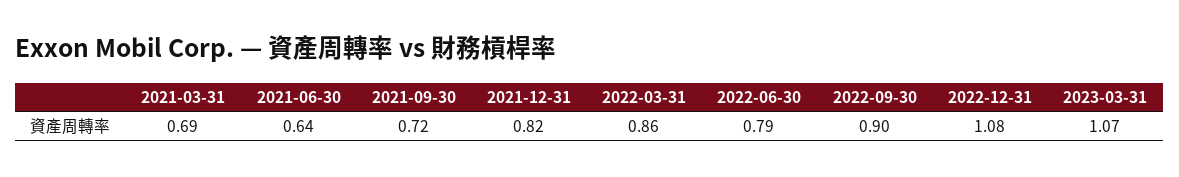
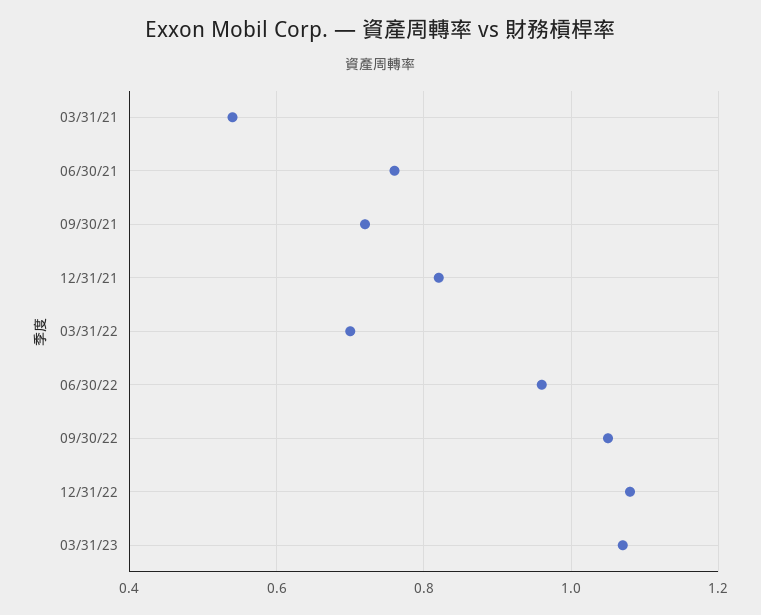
2021-03-31: 0.69 -> 0.55
2021-06-30: 0.64 -> 0.75
2022-03-31: 0.86 -> 0.7
2022-06-30: 0.79 -> 0.95
2022-09-30: 0.9 -> 1.05

